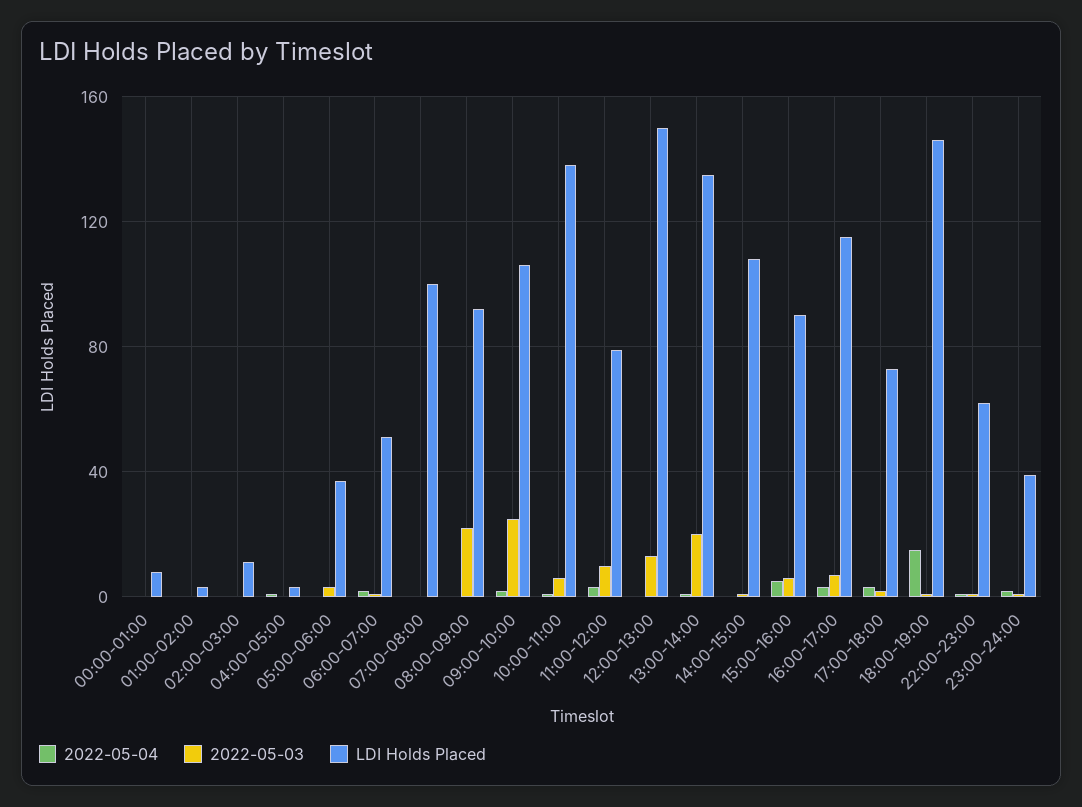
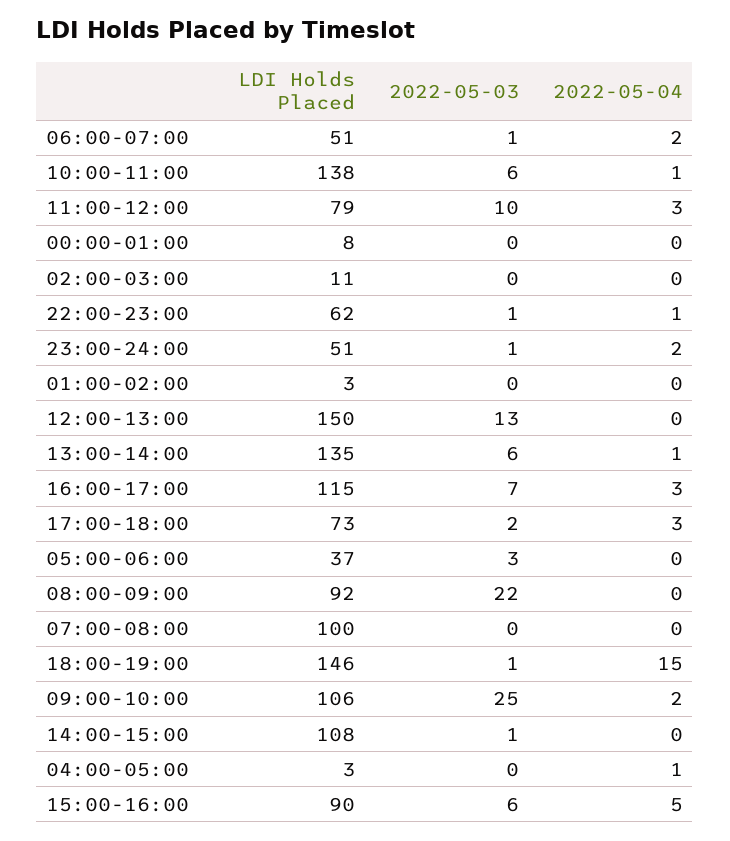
2022-05-03, 13:00-14:00: 20 -> 6
LDI Holds Placed, 23:00-24:00: 40 -> 51

